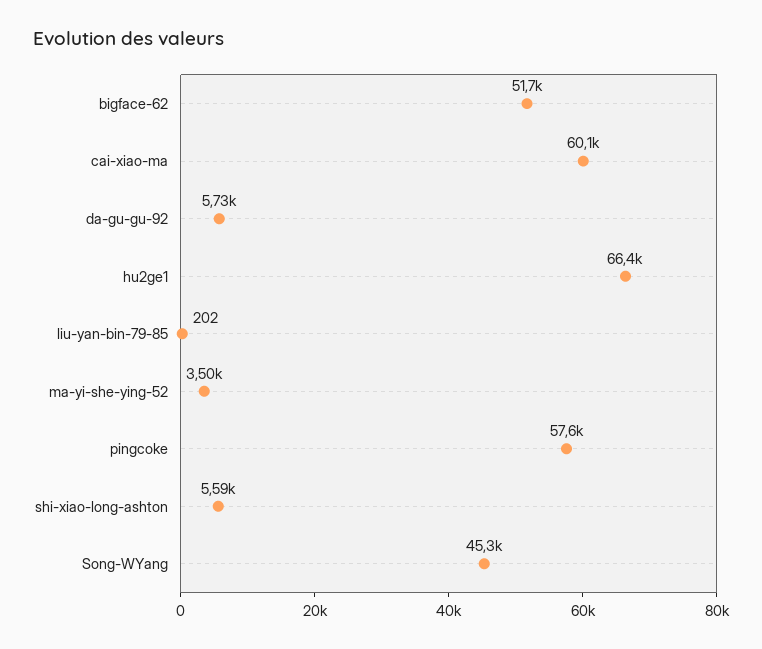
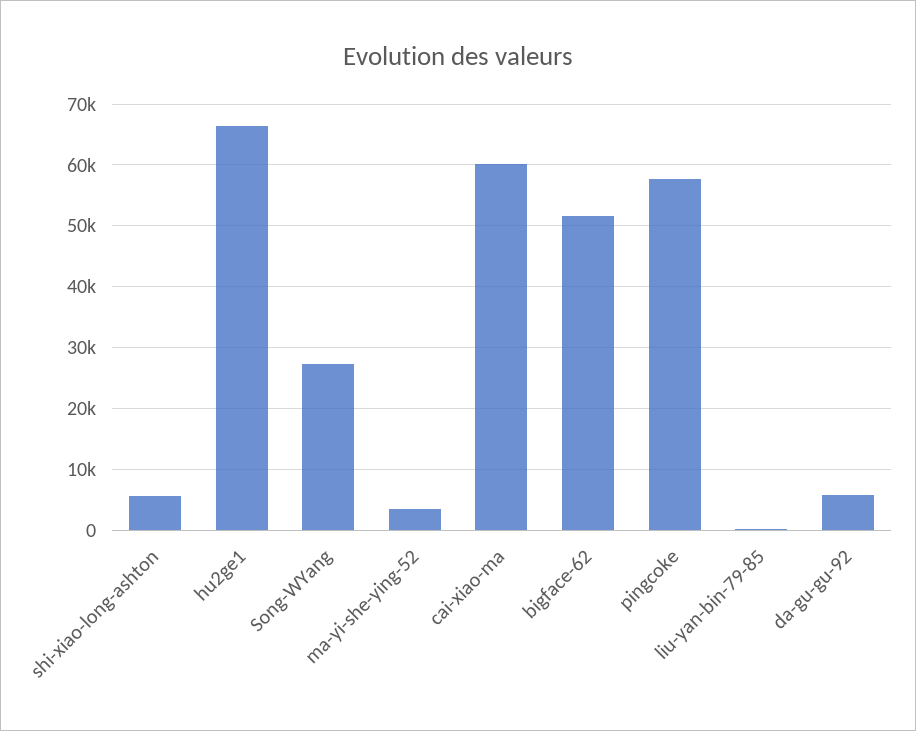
Song-WYang: 45300 -> 27000

